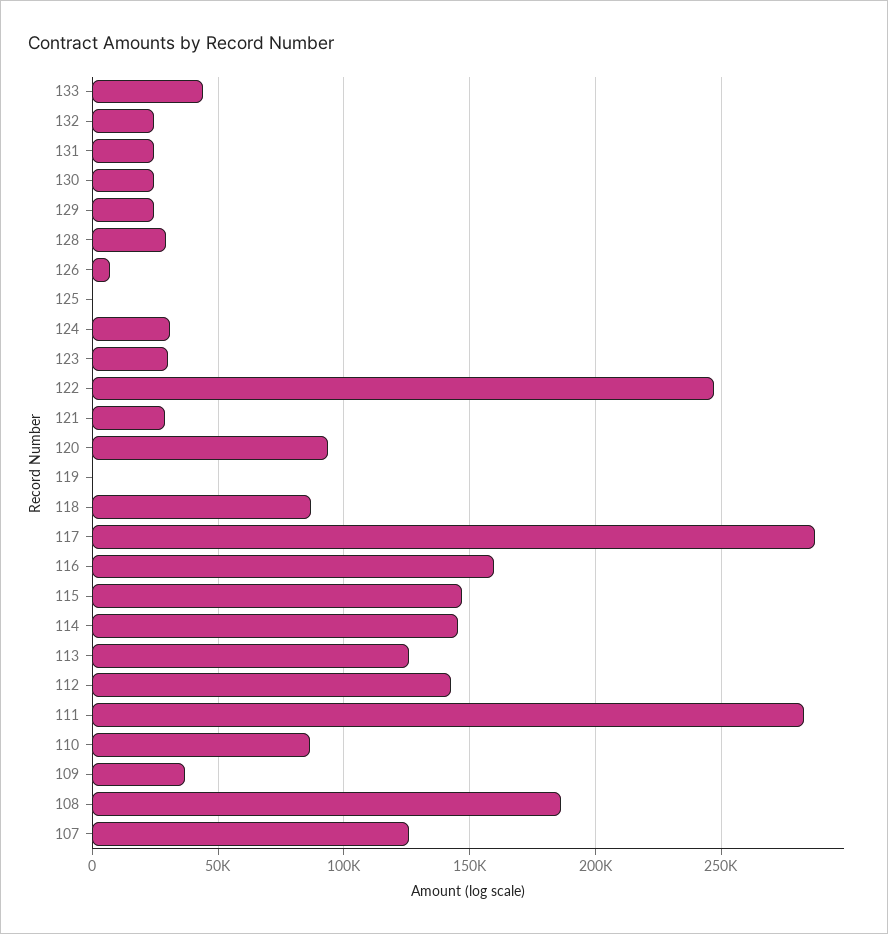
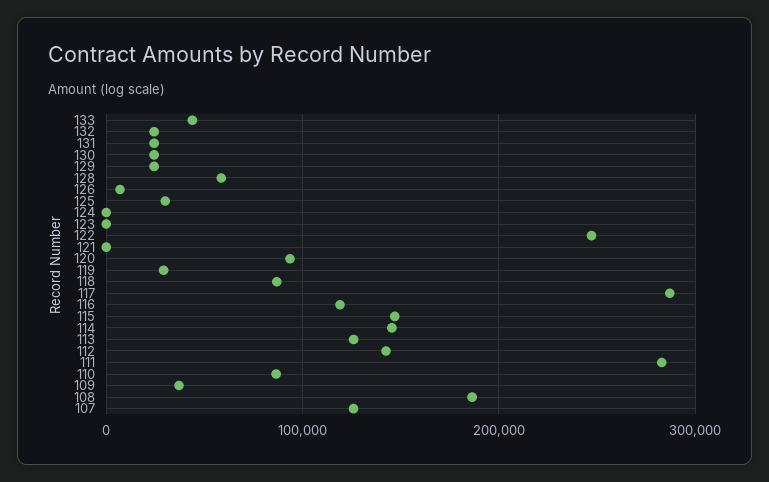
128: 30000 -> 60000
125: 0 -> 30000
124: 30000 -> 0
123: 30000 -> 0
121: 30000 -> 0
119: 0 -> 30000
116: 160000 -> 120000

